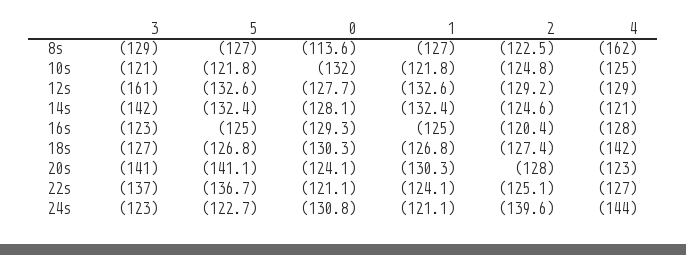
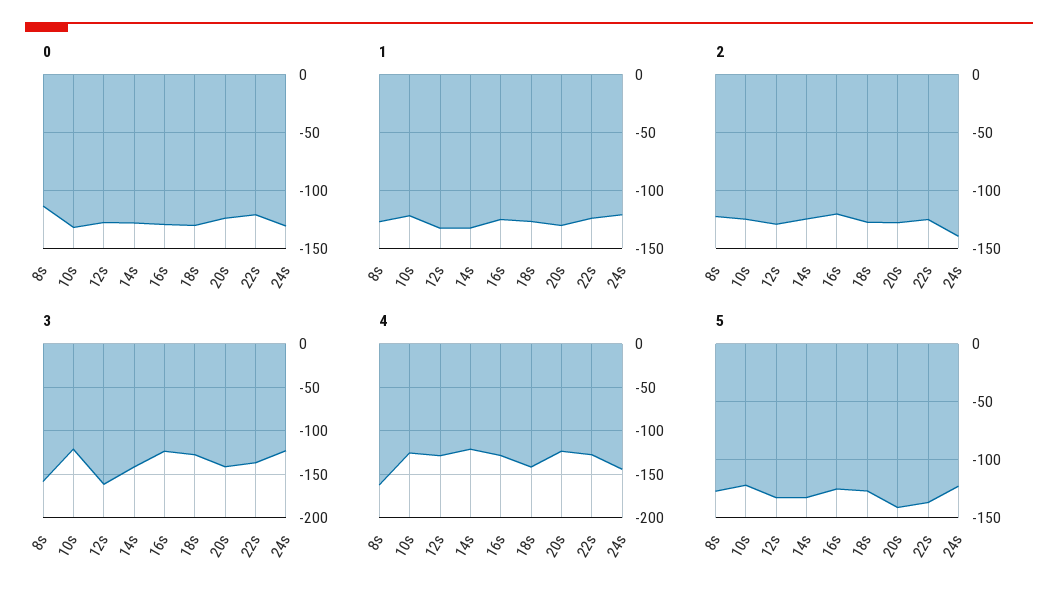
3, 8s: -129 -> -160

